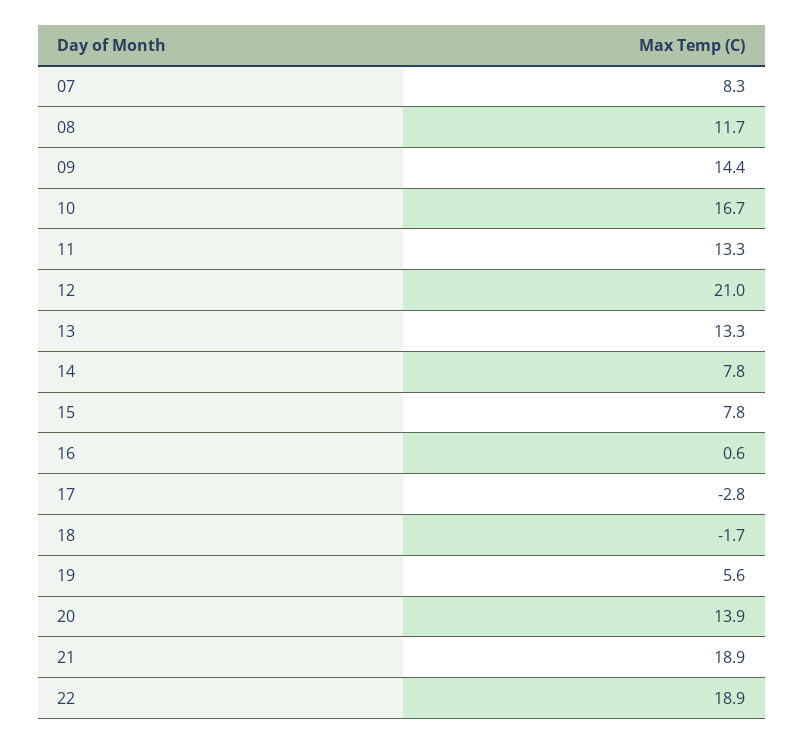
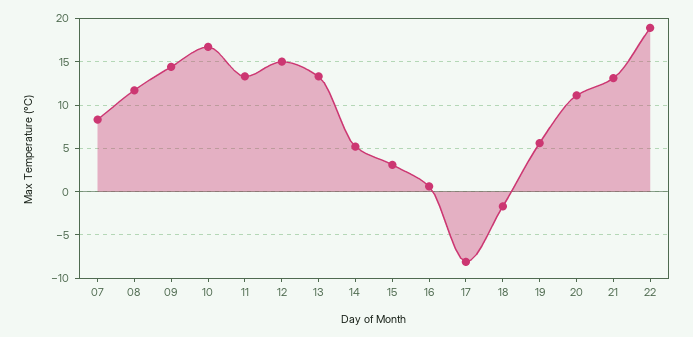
12: 21 -> 15
14: 7.8 -> 5
15: 7.8 -> 3
17: -2.8 -> -8
20: 13.9 -> 11
21: 18.9 -> 13

